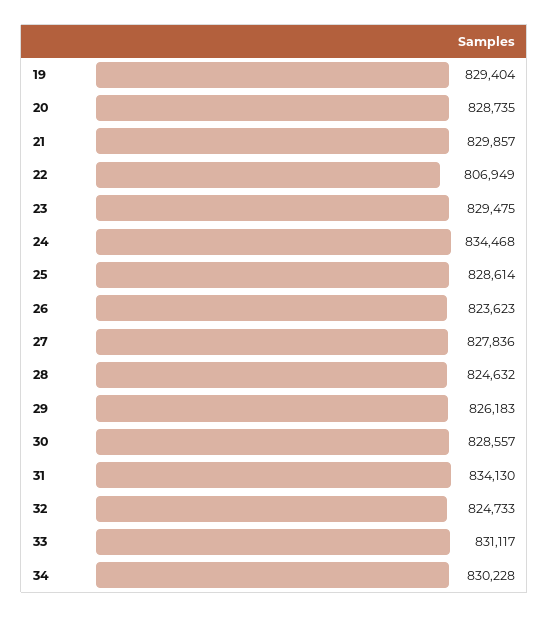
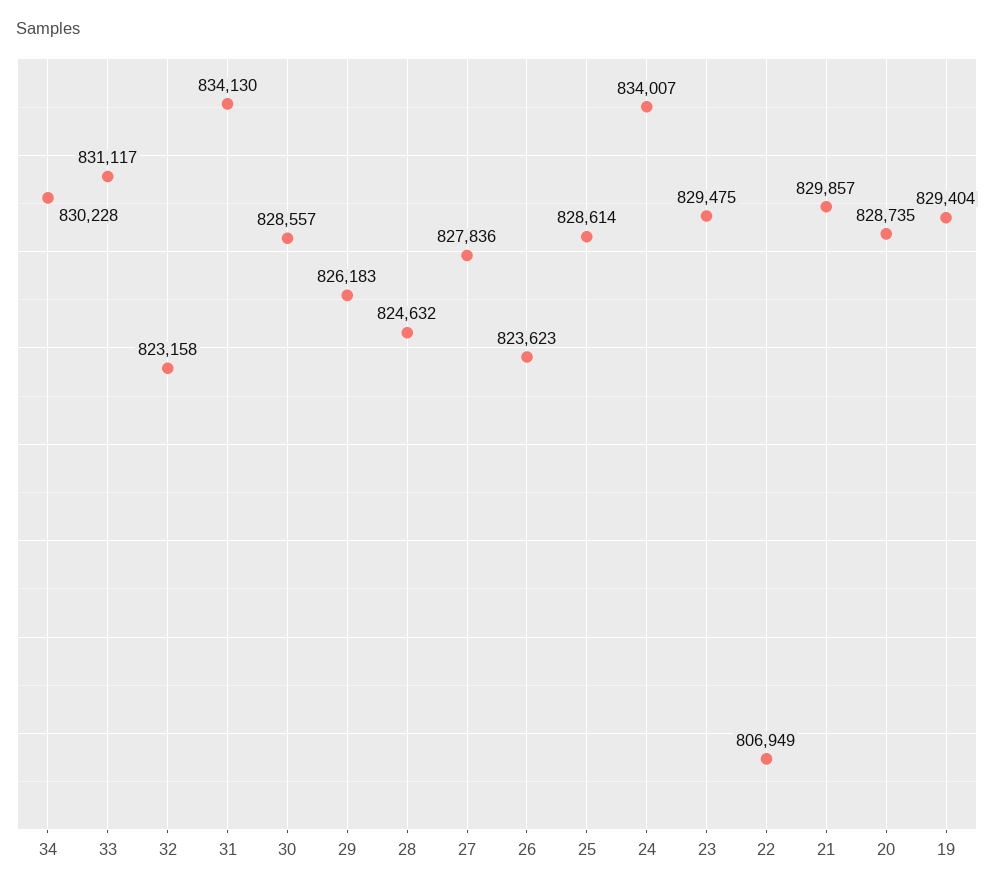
24: 834468 -> 834007
32: 824733 -> 823158

